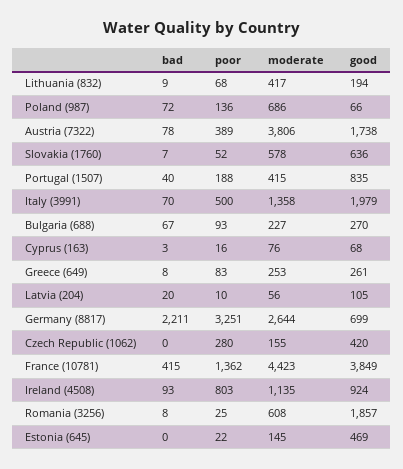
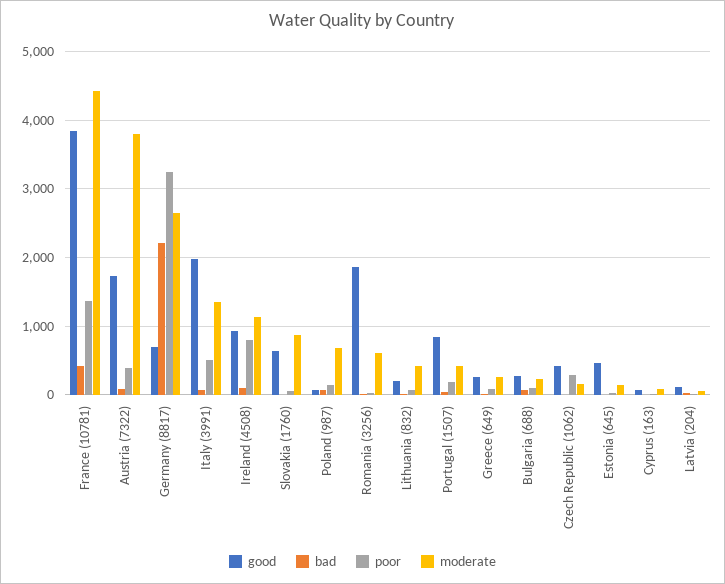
moderate, Slovakia (1760): 578 -> 900

